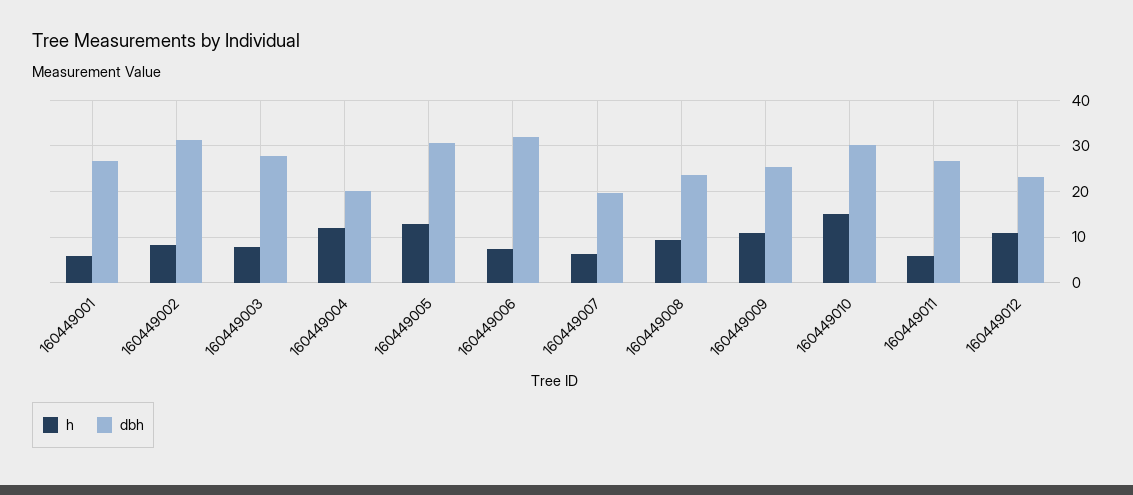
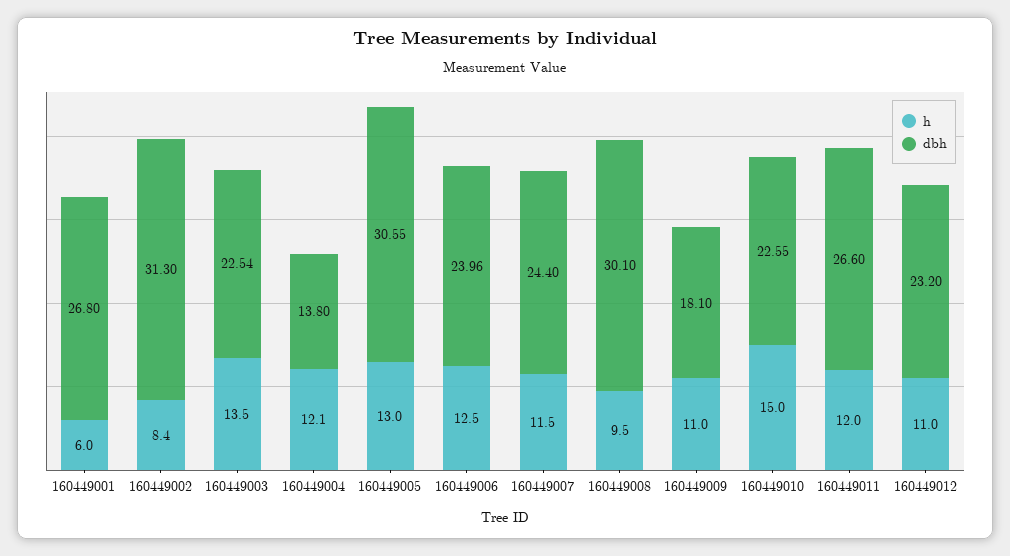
h, 160449003: 8 -> 13.5
dbh, 160449003: 28 -> 22.54
dbh, 160449004: 20 -> 13.8
h, 160449006: 8 -> 12.5
dbh, 160449006: 32 -> 23.96
h, 160449007: 6 -> 11.5
dbh, 160449007: 20 -> 24.4
dbh, 160449008: 24 -> 30.1
dbh, 160449009: 26 -> 18.1
dbh, 160449010: 30 -> 22.55
h, 160449011: 6 -> 12

